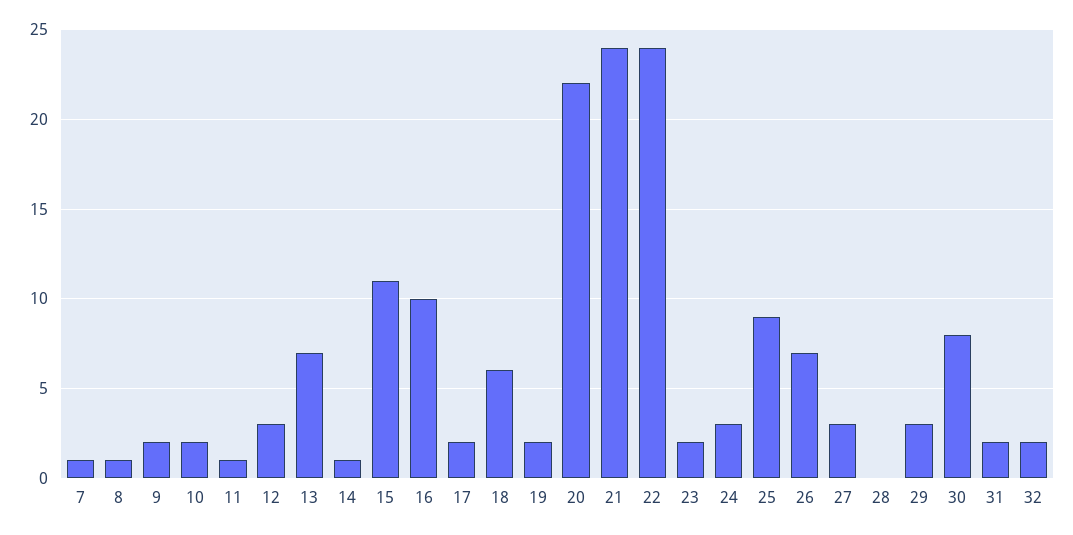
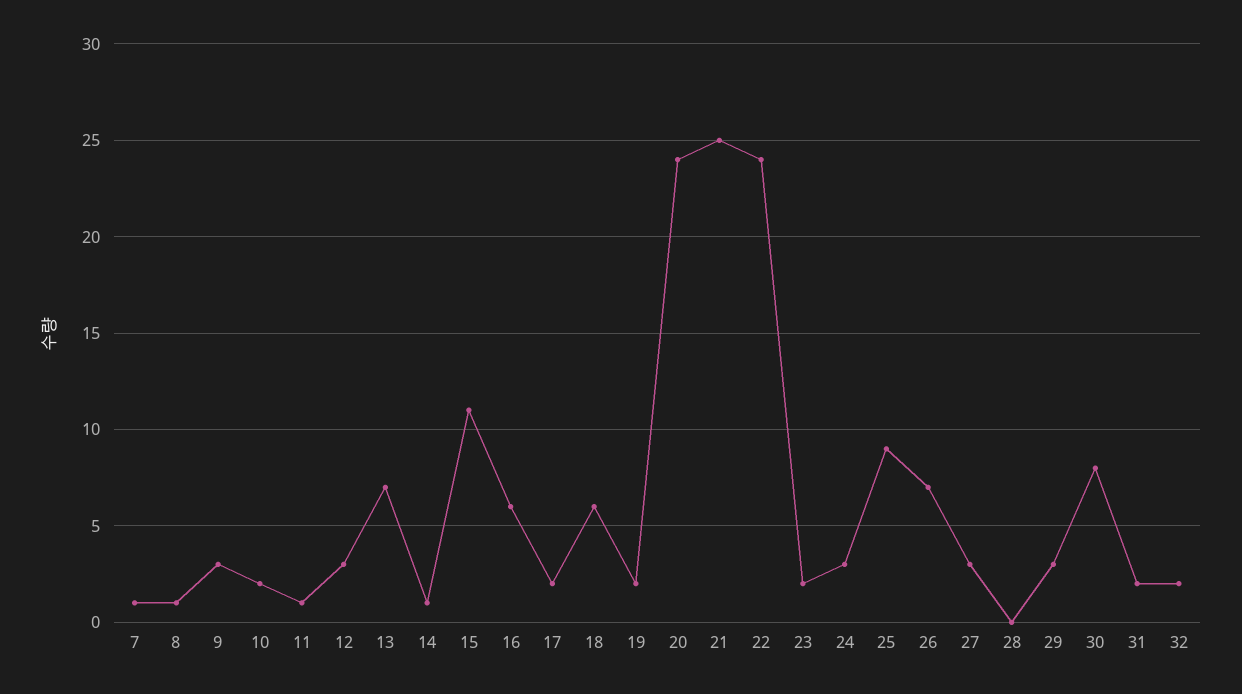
9: 2 -> 3
16: 10 -> 6
20: 22 -> 24
21: 24 -> 25

